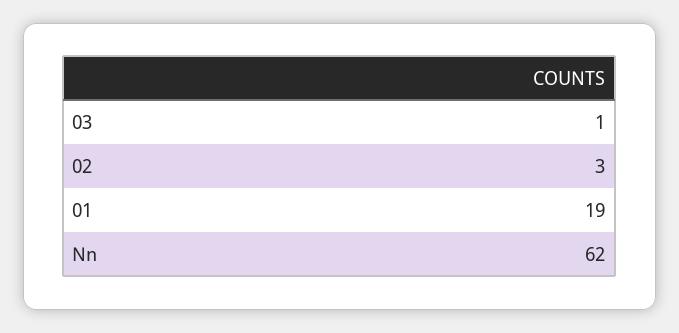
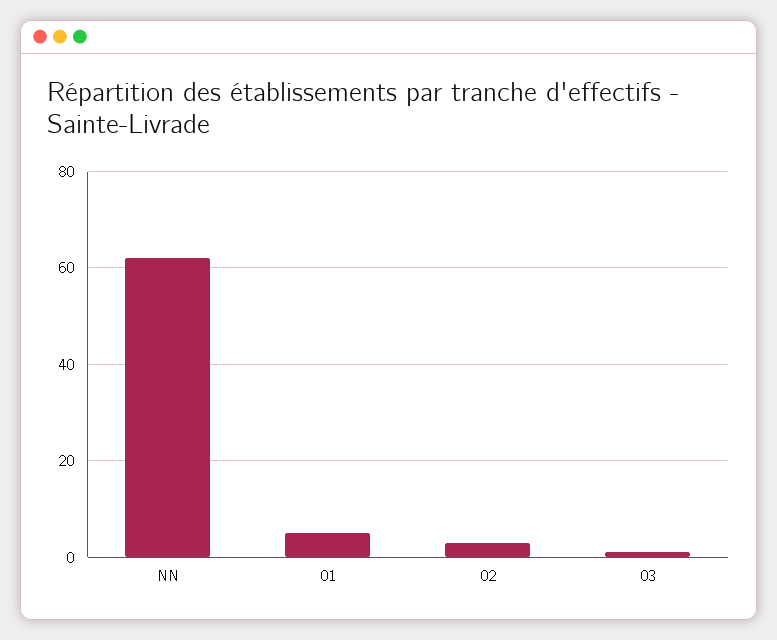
01: 19 -> 5

